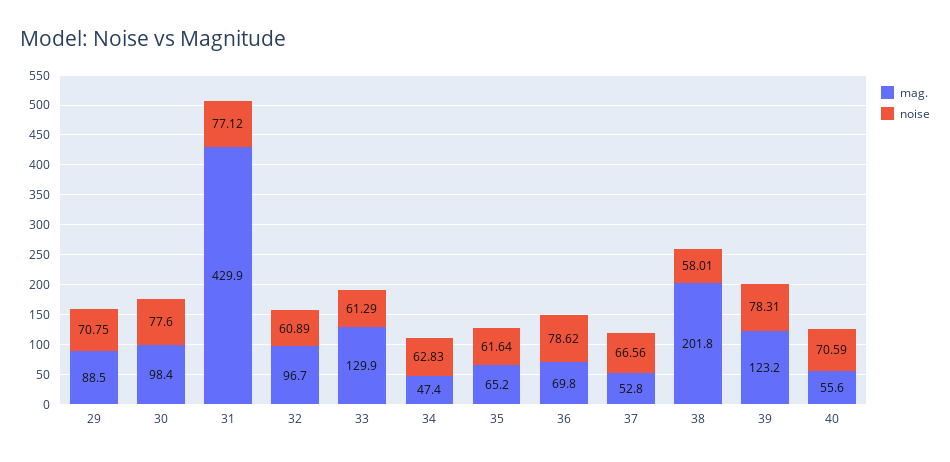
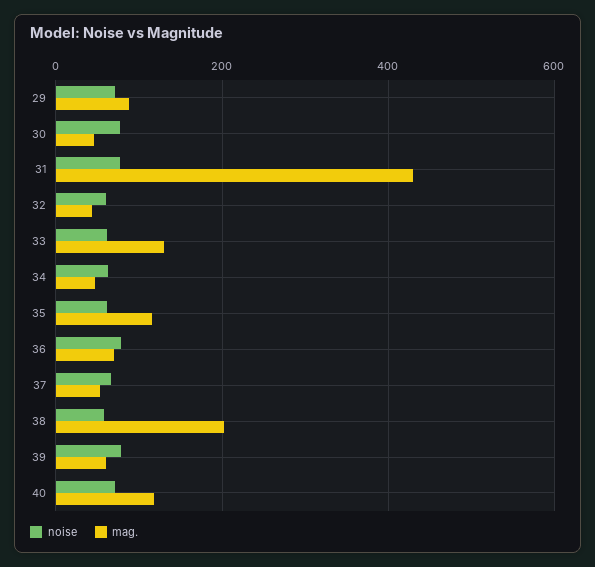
mag., 30: 98.4 -> 40
mag., 32: 96.7 -> 40
mag., 35: 65.2 -> 120
mag., 39: 123.2 -> 60
mag., 40: 55.6 -> 120

